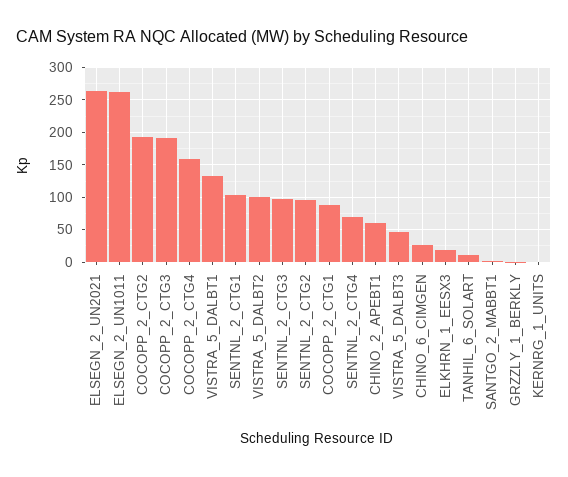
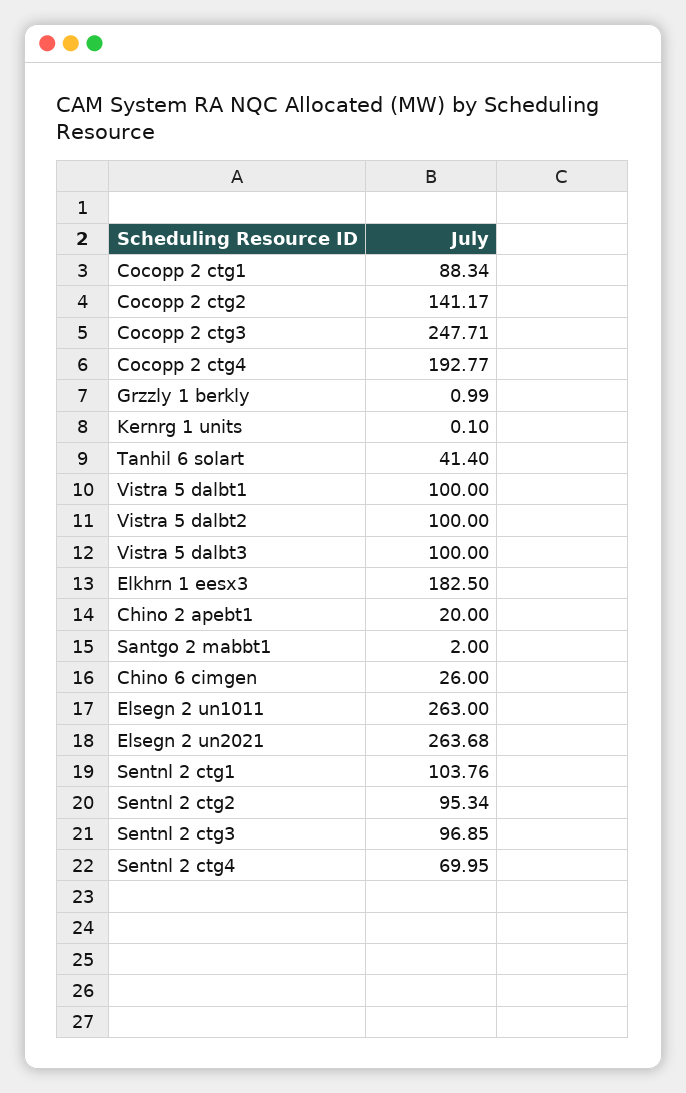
COCOPP_2_CTG2: 190 -> 141.17
COCOPP_2_CTG3: 190 -> 247.71
COCOPP_2_CTG4: 160 -> 192.77
VISTRA_5_DALBT1: 130 -> 100
CHINO_2_APEBT1: 60 -> 20
VISTRA_5_DALBT3: 50 -> 100
ELKHRN_1_EESX3: 20 -> 182.5
TANHIL_6_SOLART: 10 -> 41.4

